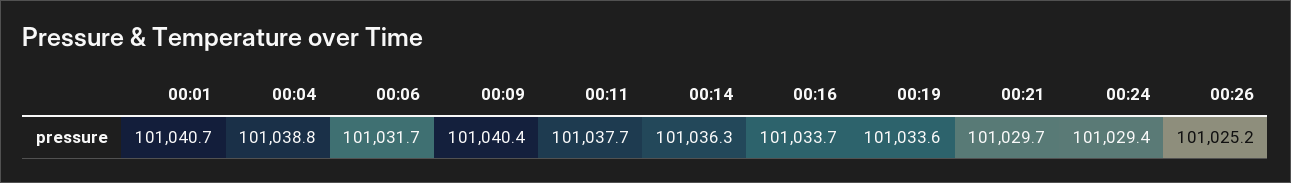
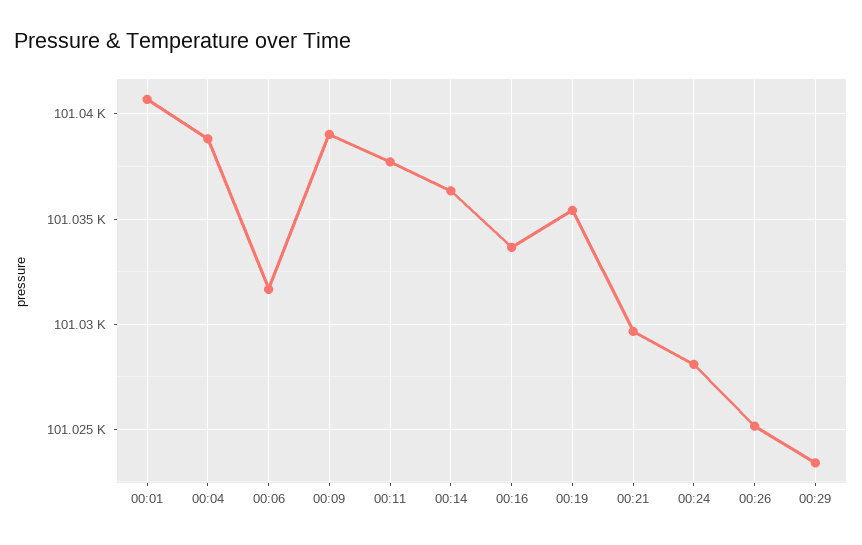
00:09: 101040.4 -> 101039
00:19: 101033.6 -> 101035.5
00:24: 101029.4 -> 101028
00:29: none -> 101023.5

